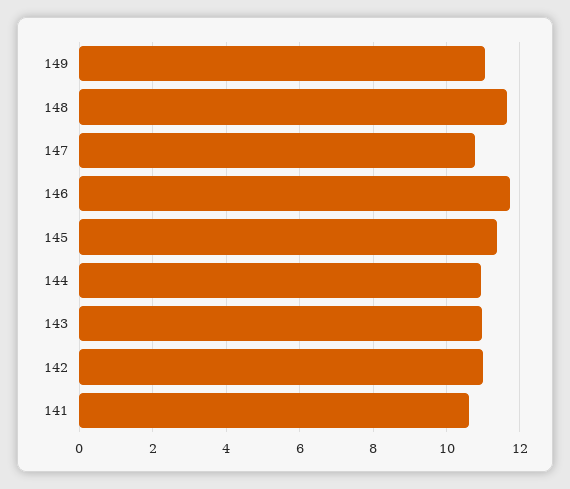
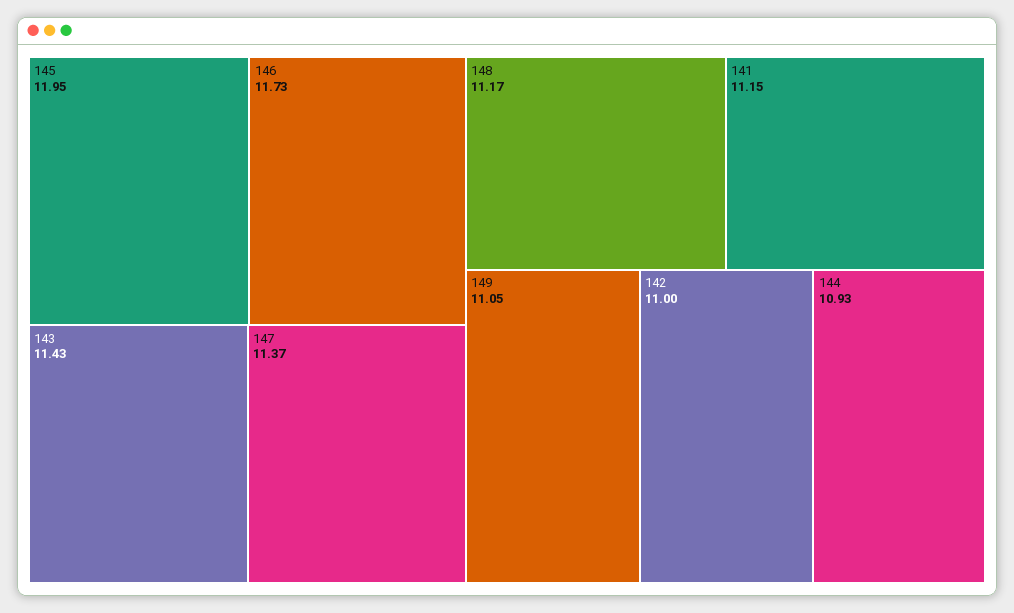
148: 11.6 -> 11.17
147: 10.8 -> 11.37
145: 11.4 -> 11.95
143: 11 -> 11.43
141: 10.6 -> 11.15

